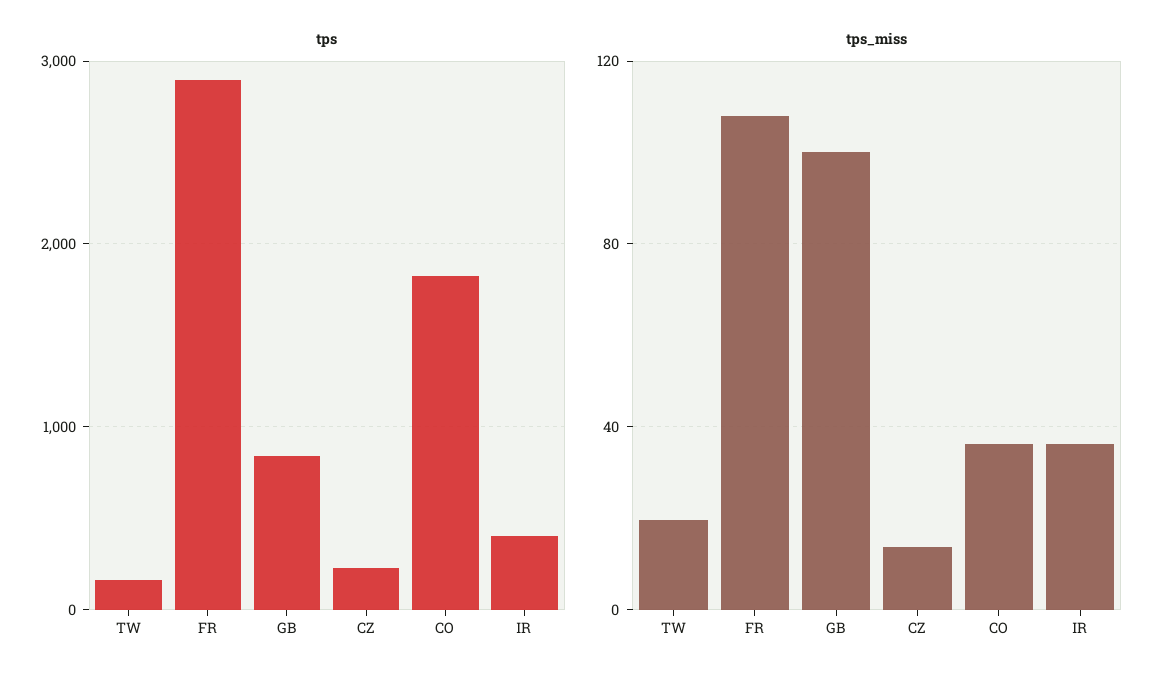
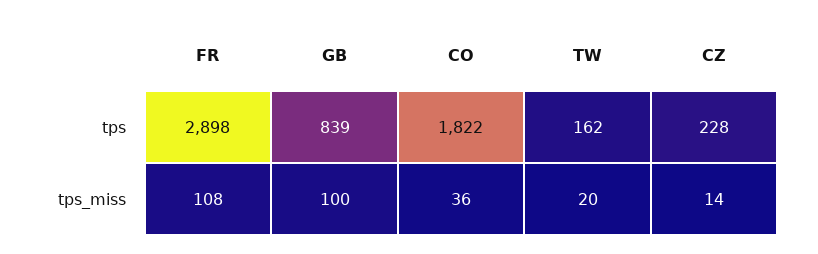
tps, IR: 400 -> none
tps_miss, IR: 35 -> none

